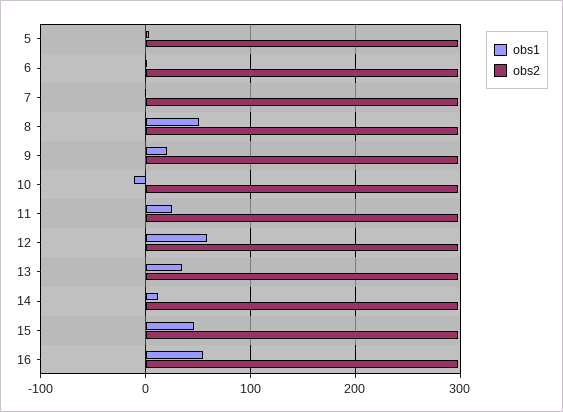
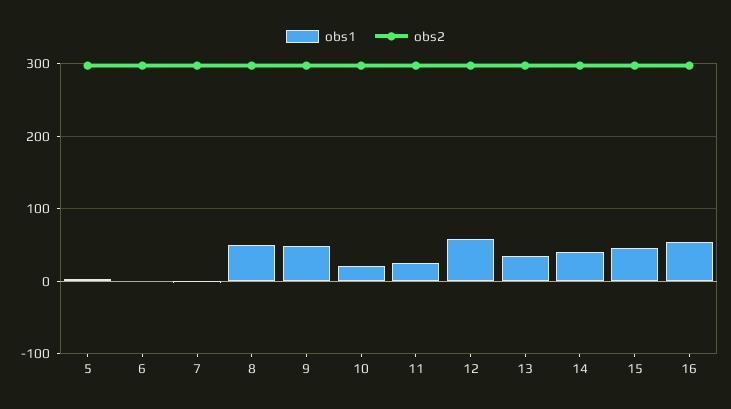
obs1, 9: 20 -> 50
obs1, 10: -10 -> 20
obs1, 14: 10 -> 40

